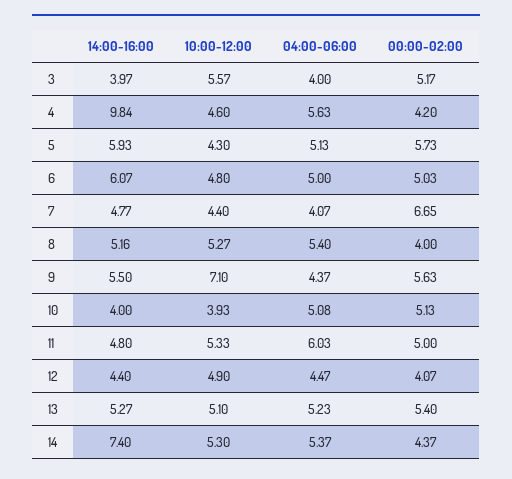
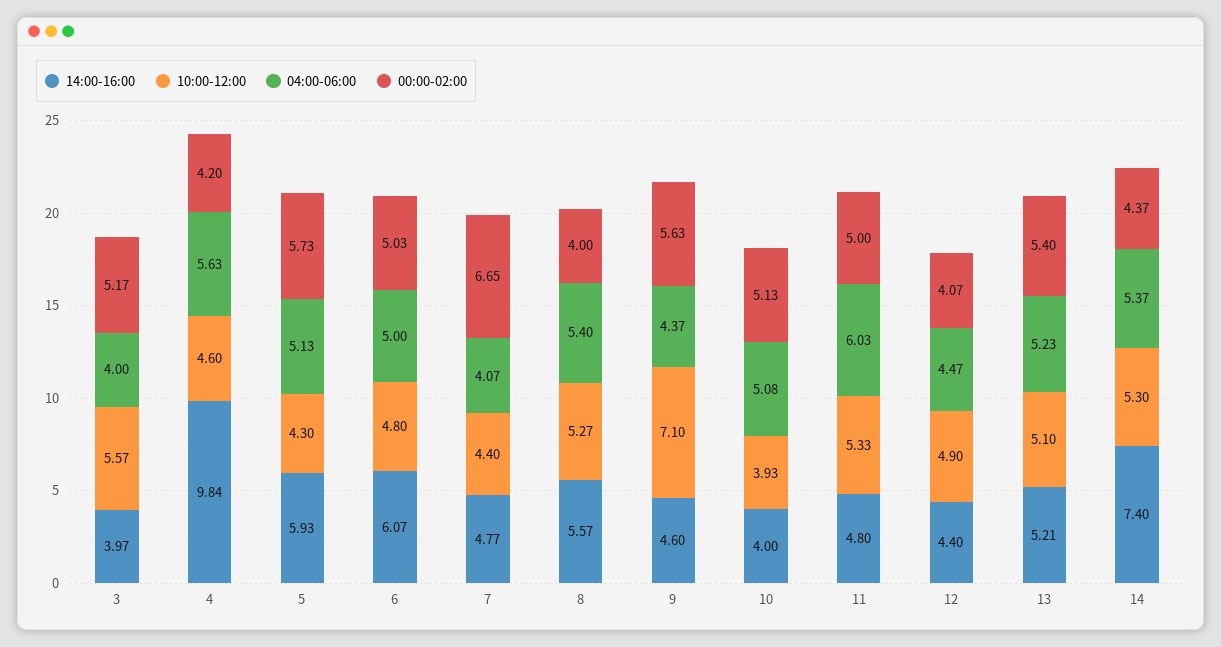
14:00-16:00, 8: 5.16 -> 5.57
14:00-16:00, 9: 5.5 -> 4.6
14:00-16:00, 13: 5.27 -> 5.21

